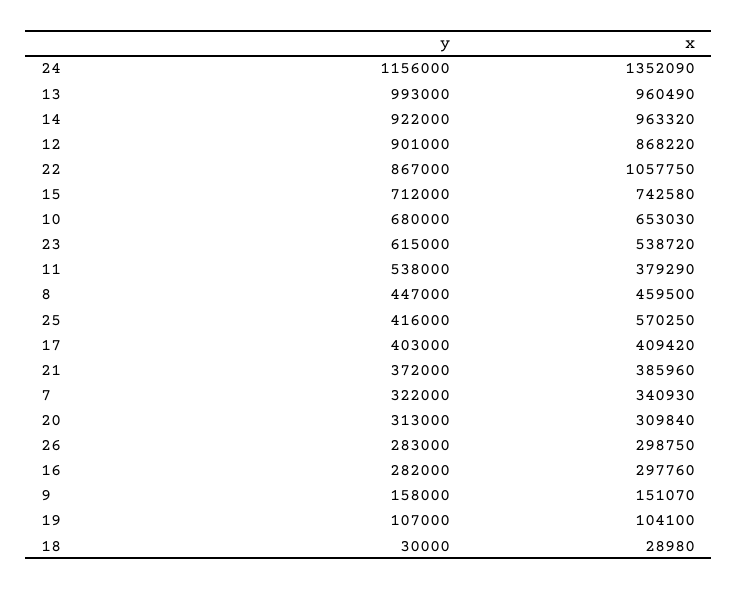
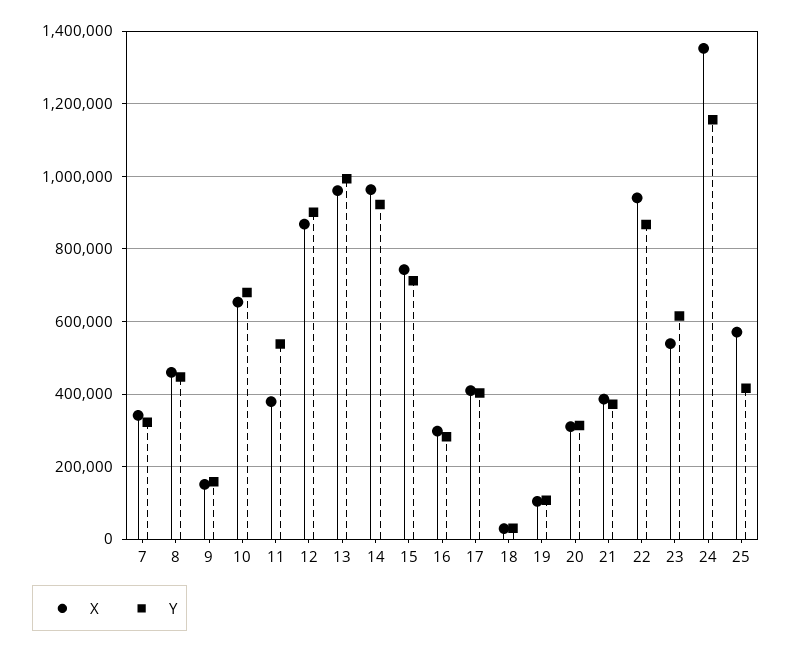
x, 22: 1057750 -> 940000
y, 26: 283000 -> none
x, 26: 298750 -> none

